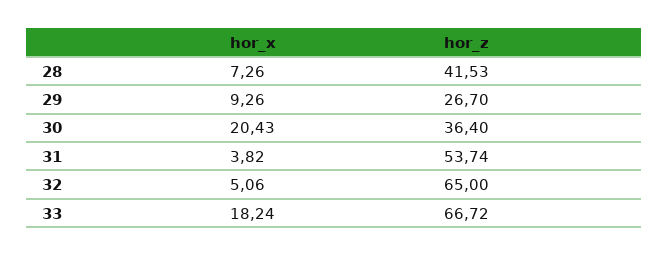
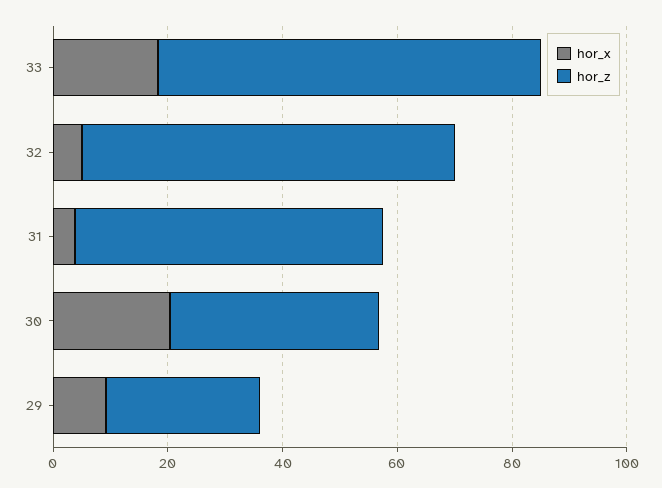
hor_x, 28: 7.26 -> none
hor_z, 28: 41.53 -> none

